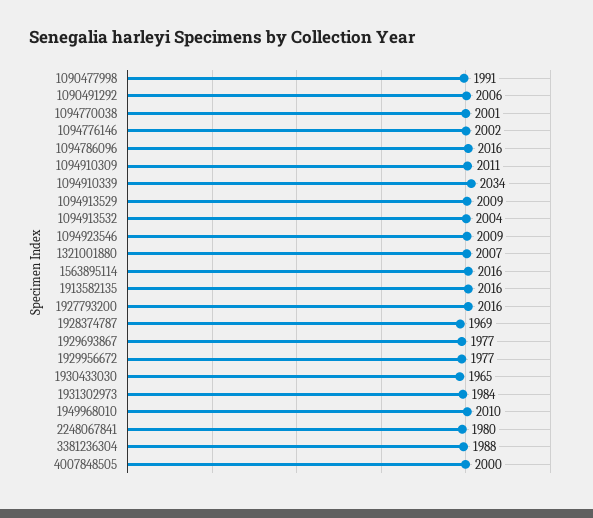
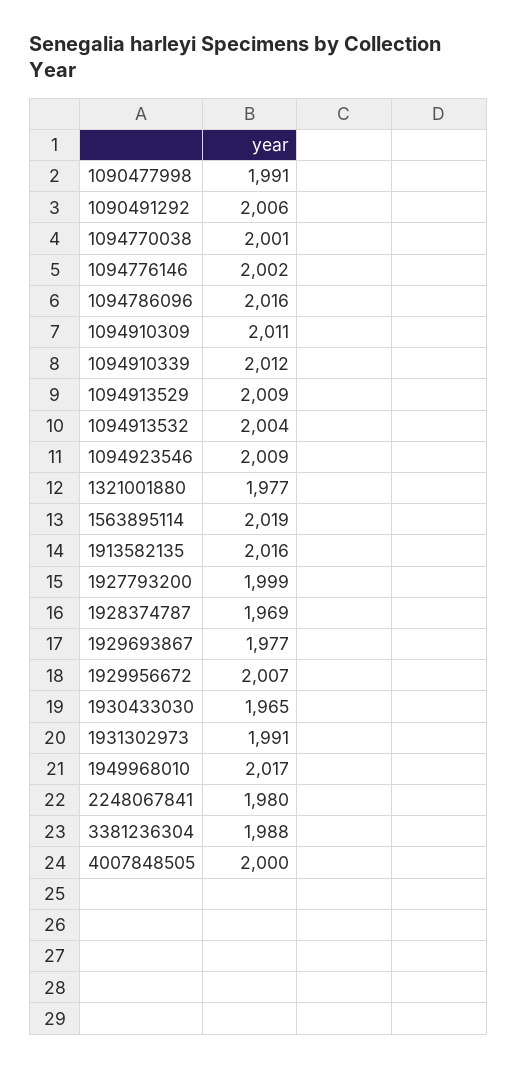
1094910339: 2034 -> 2012
1321001880: 2007 -> 1977
1563895114: 2016 -> 2019
1927793200: 2016 -> 1999
1929956672: 1977 -> 2007
1931302973: 1984 -> 1991
1949968010: 2010 -> 2017

